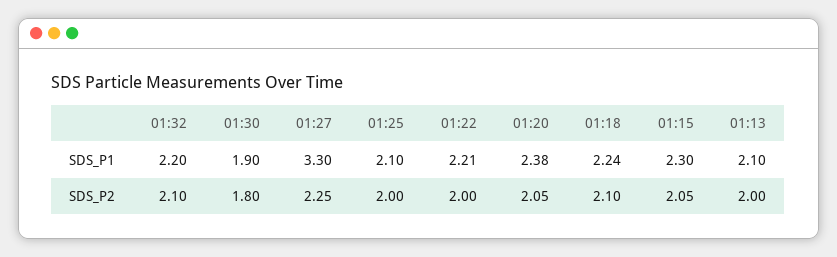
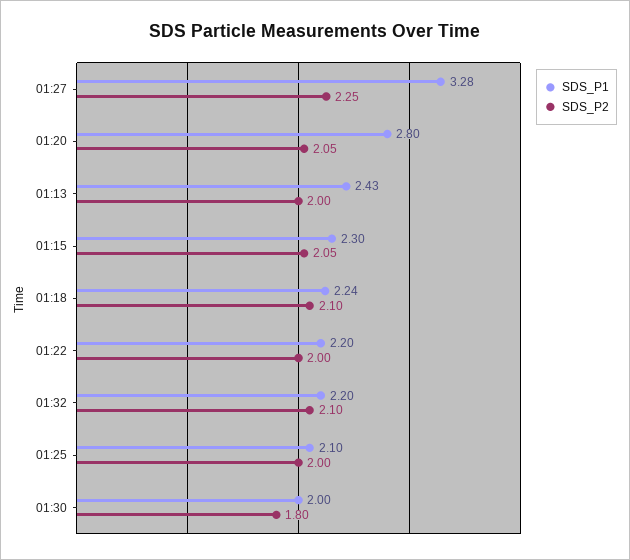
SDS_P1, 01:30: 1.9 -> 2
SDS_P1, 01:27: 3.3 -> 3.28
SDS_P1, 01:22: 2.21 -> 2.2
SDS_P1, 01:20: 2.38 -> 2.8
SDS_P1, 01:13: 2.1 -> 2.43

